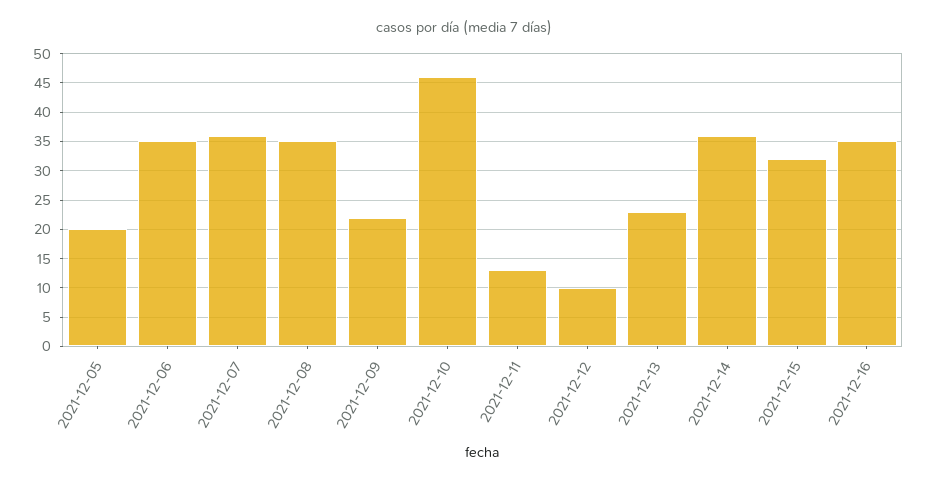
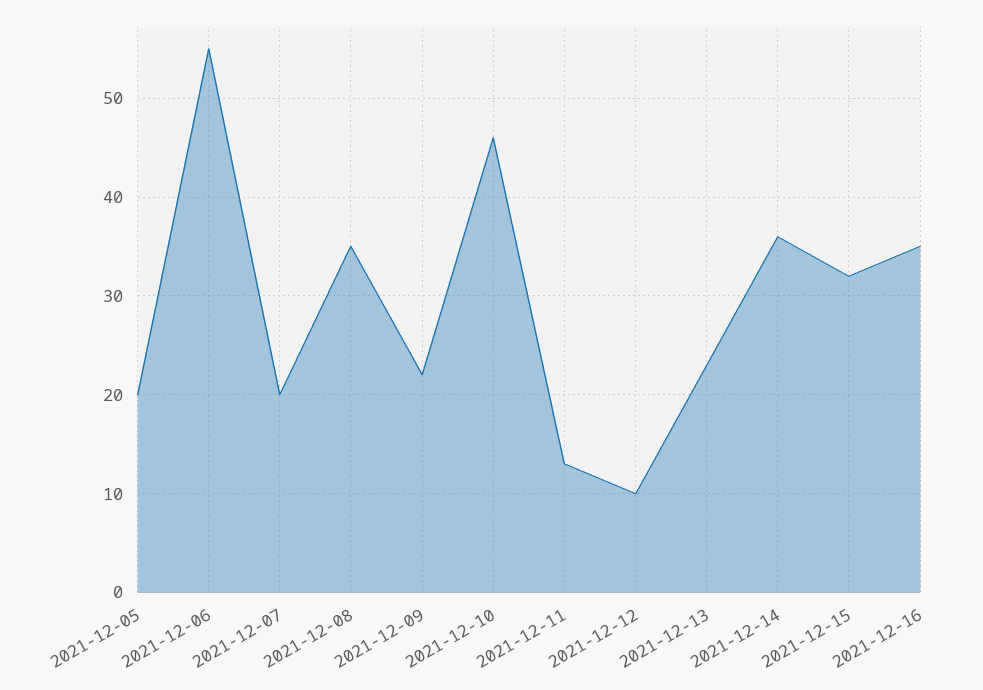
2021-12-06: 35 -> 55
2021-12-07: 35 -> 20

